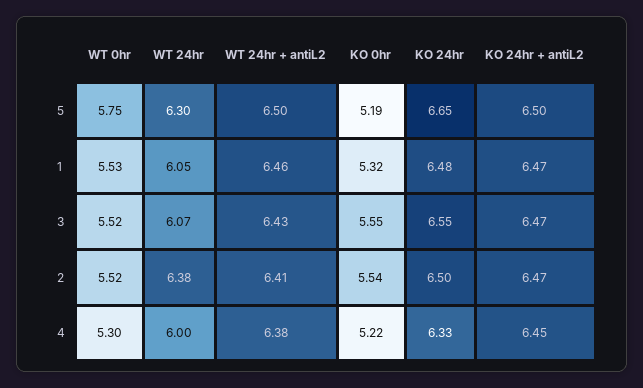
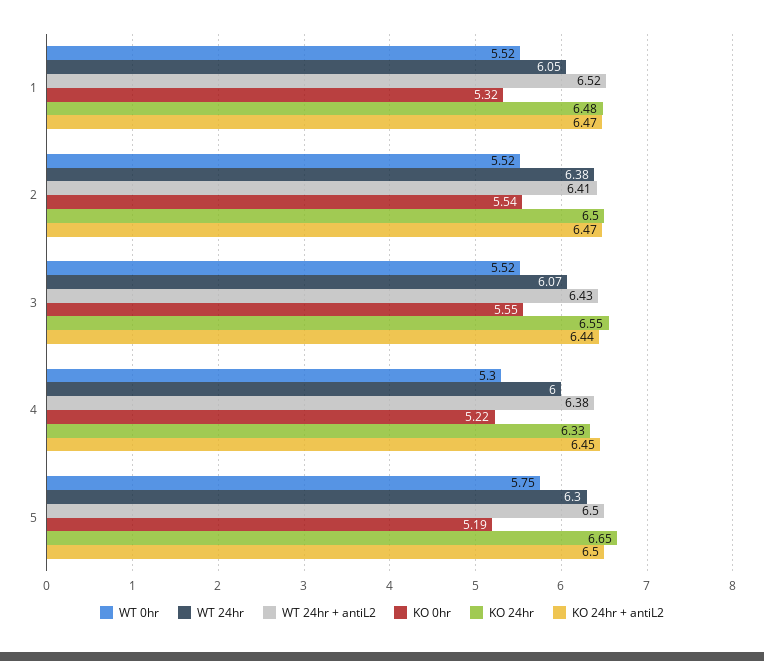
WT 0hr, 1: 5.53 -> 5.52
WT 24hr + antiL2, 1: 6.46 -> 6.52
KO 24hr + antiL2, 3: 6.47 -> 6.44

